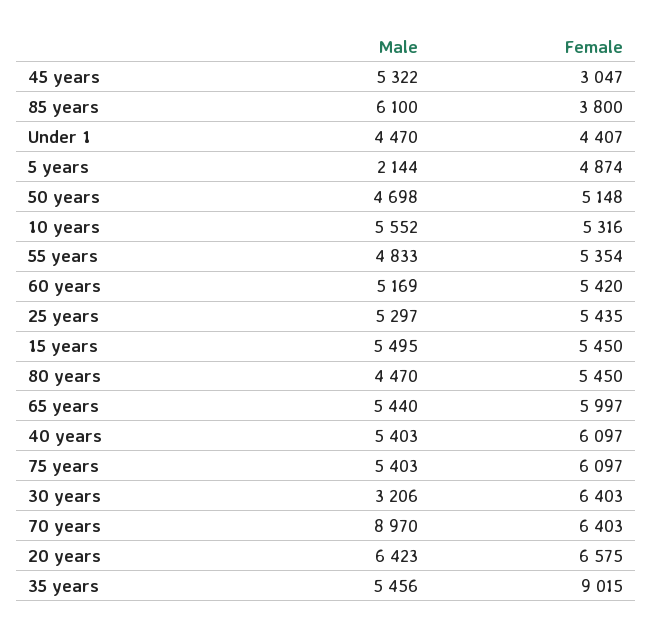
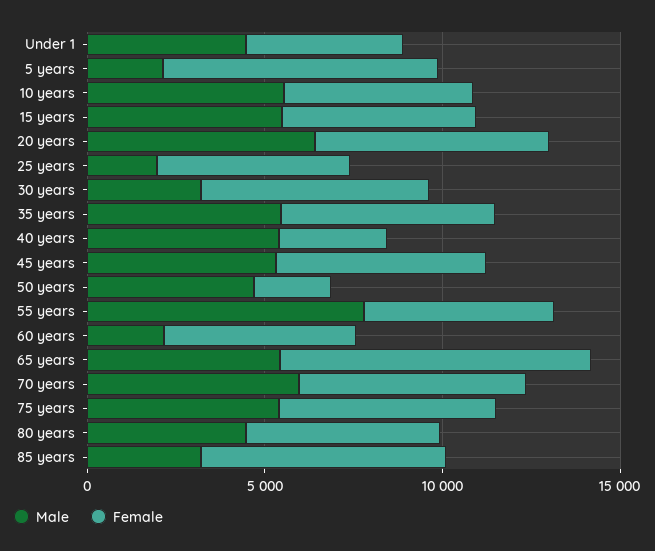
Female, 45 years: 3047 -> 6000
Male, 85 years: 6100 -> 3000
Female, 85 years: 3800 -> 7000
Female, 5 years: 4874 -> 8000
Female, 50 years: 5148 -> 2000
Male, 55 years: 4833 -> 8000
Male, 60 years: 5169 -> 2000
Male, 25 years: 5297 -> 2000
Female, 65 years: 5997 -> 9000
Female, 40 years: 6097 -> 3000
Male, 70 years: 8970 -> 6000
Female, 35 years: 9015 -> 6000

